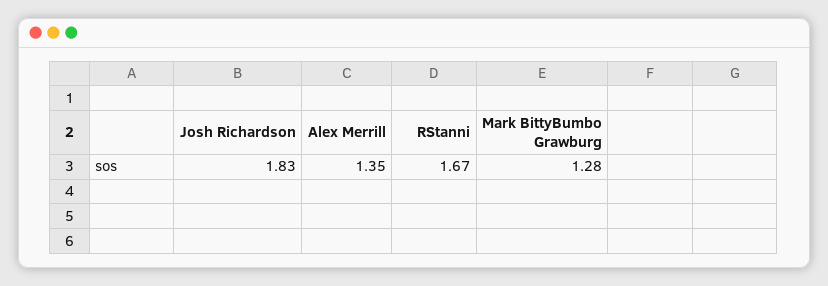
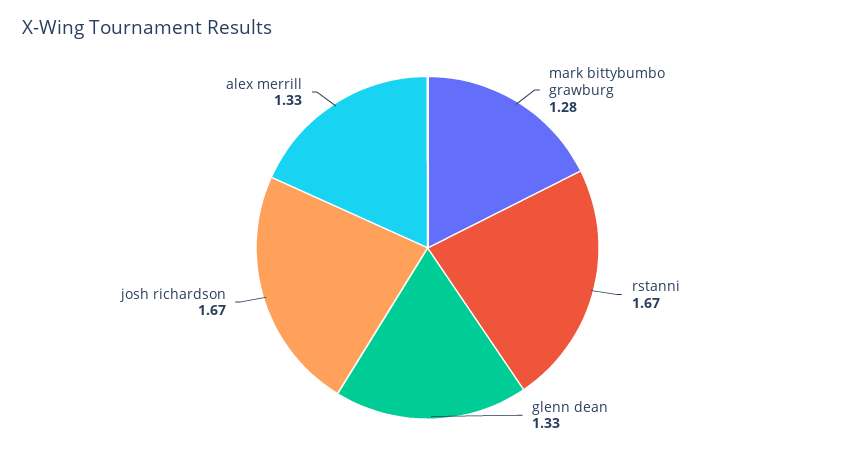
Josh Richardson: 1.83 -> 1.67
Alex Merrill: 1.35 -> 1.33
glenn dean: none -> 1.33

